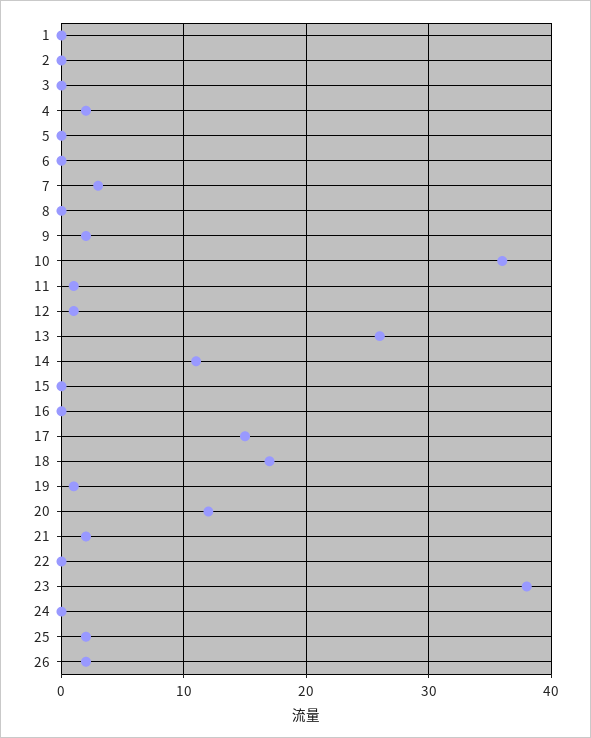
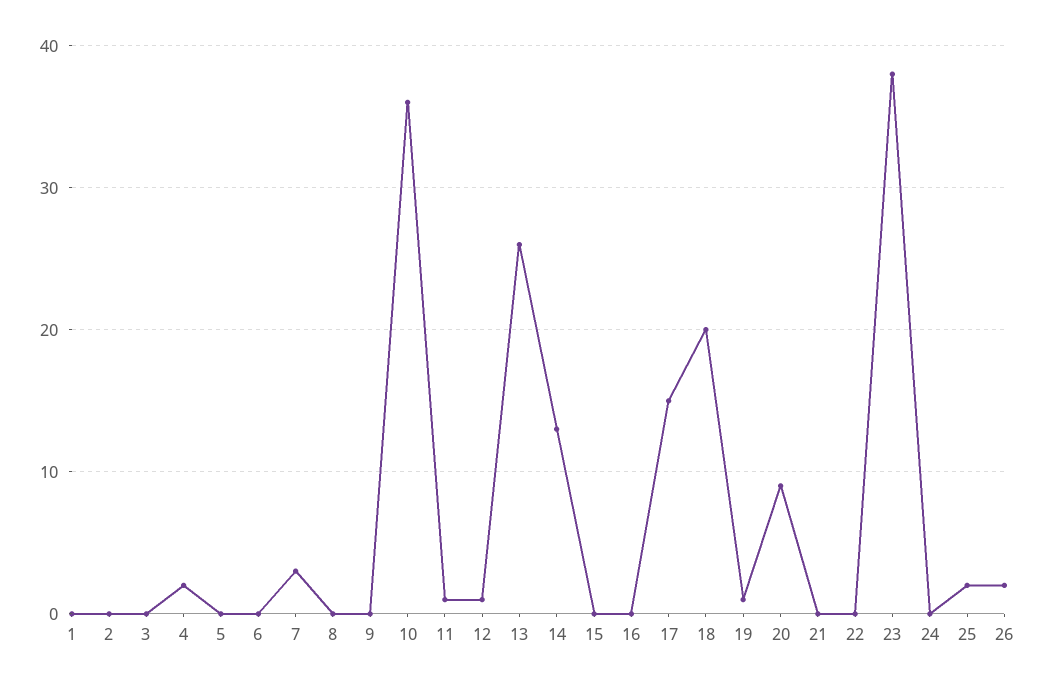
9: 2 -> 0
14: 11 -> 13
18: 17 -> 20
20: 12 -> 9
21: 2 -> 0

